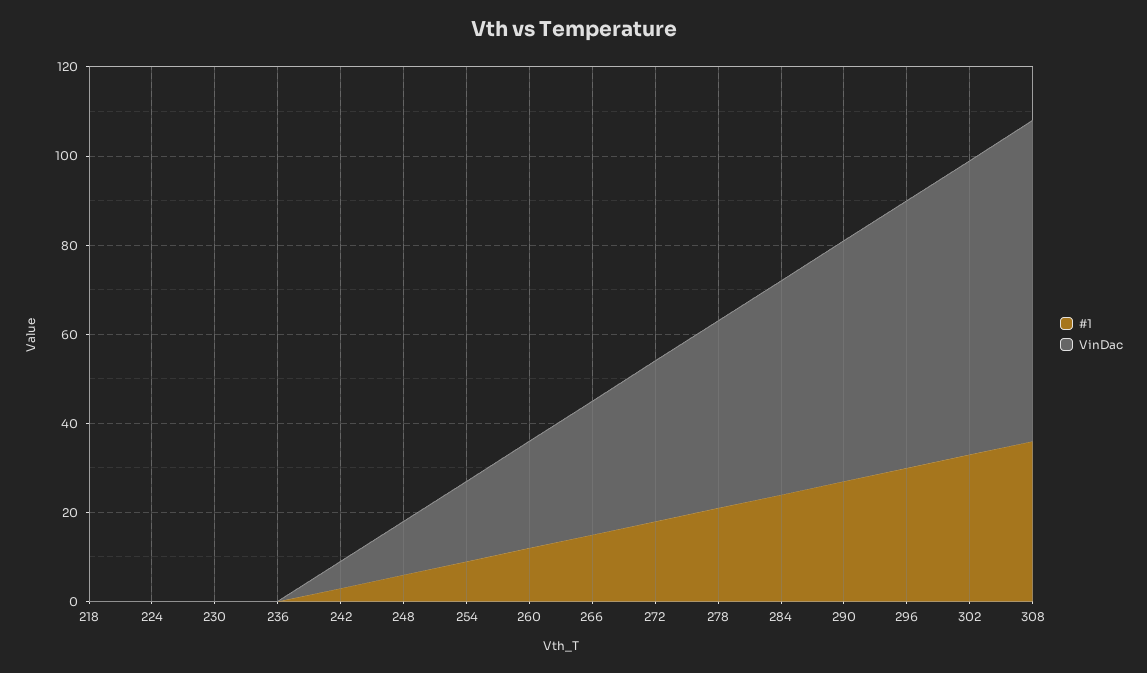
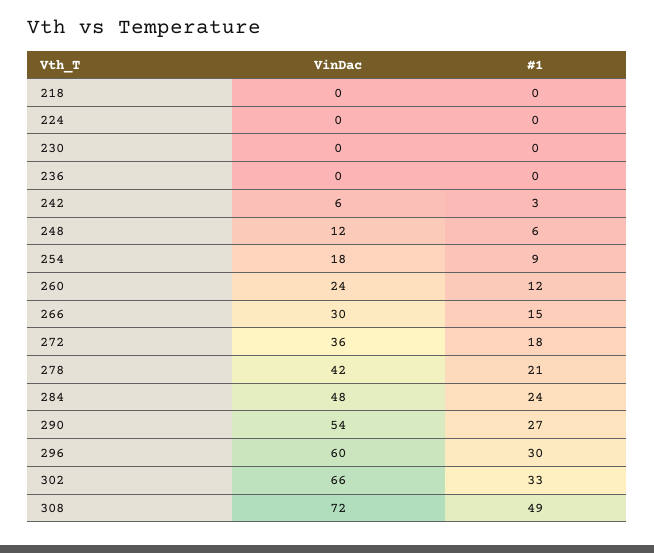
#1, 308: 35 -> 49

